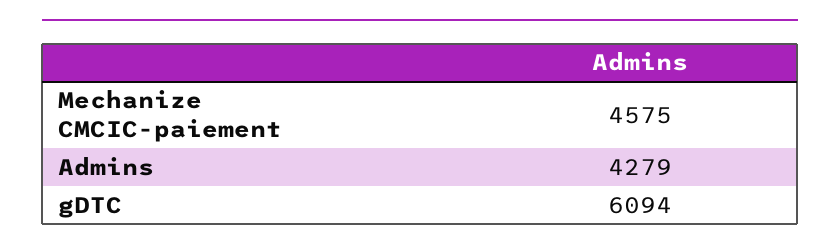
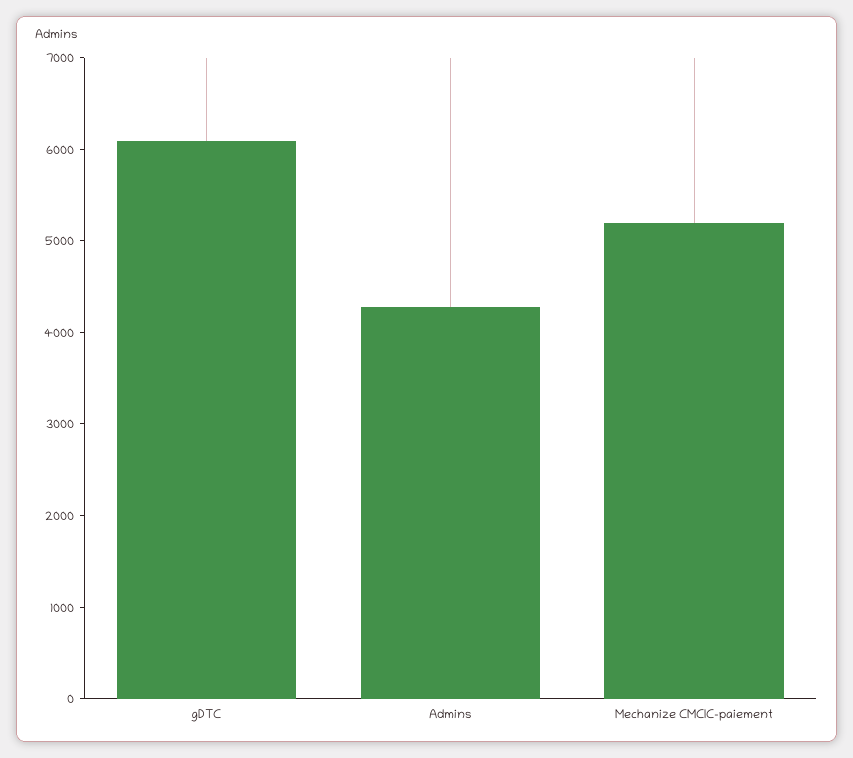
Mechanize CMCIC-paiement: 4575 -> 5200

